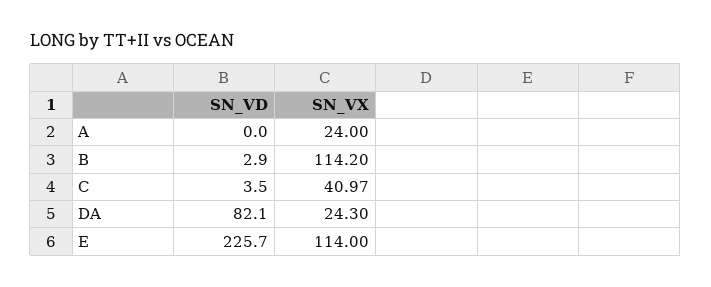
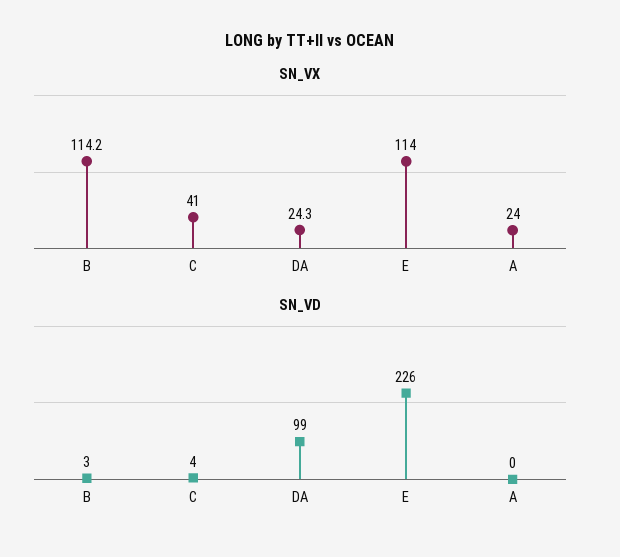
SN_VD, DA: 82.1 -> 99

